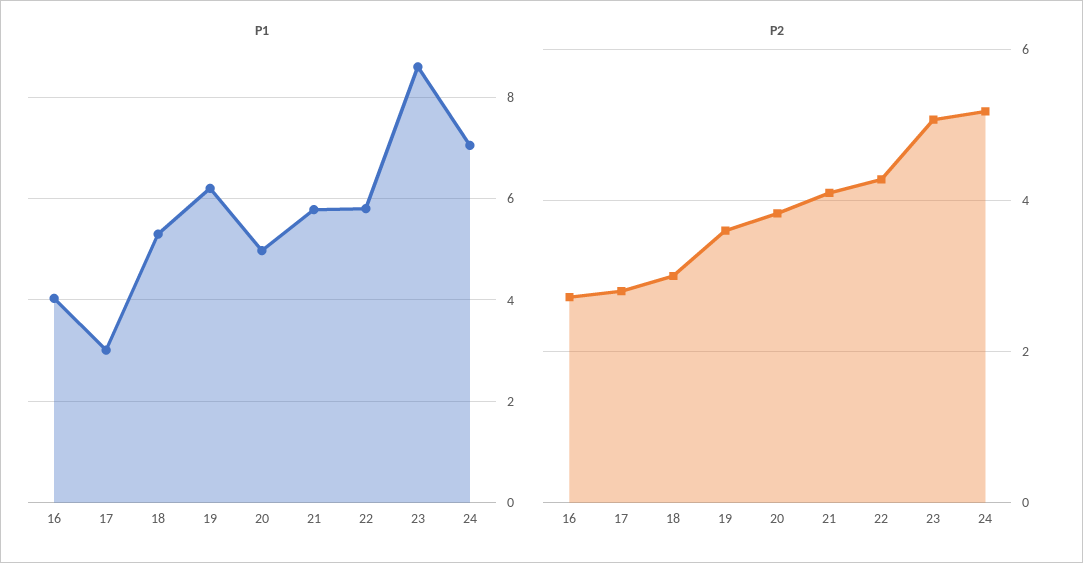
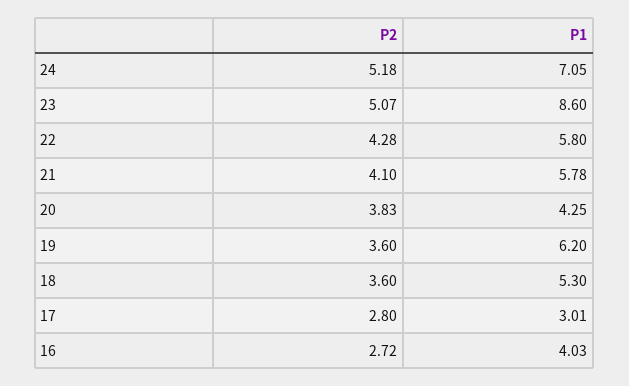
P1, 20: 5 -> 4.25
P2, 18: 3 -> 3.6

